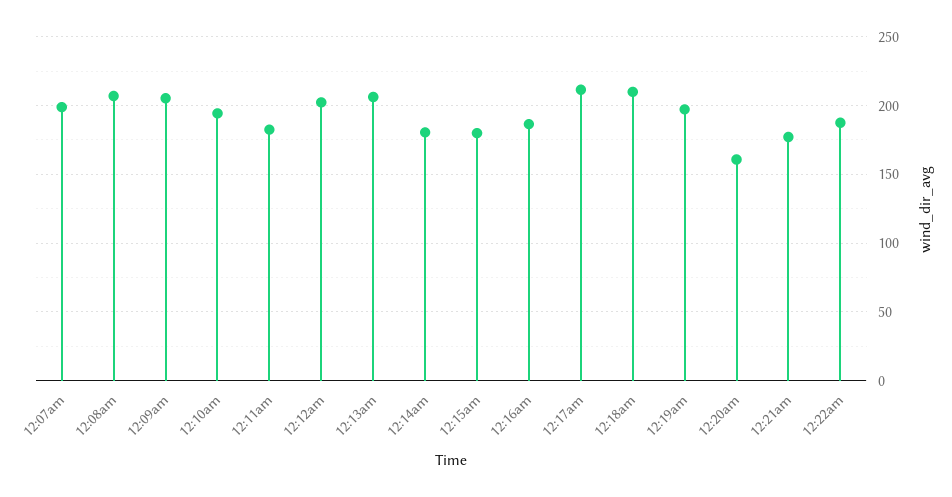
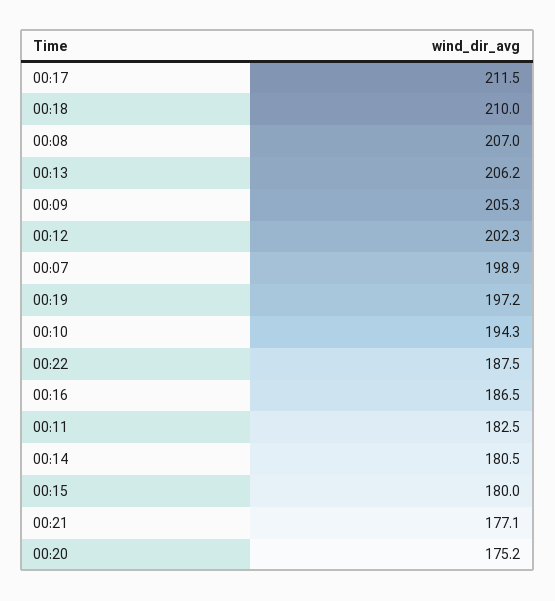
12:20am: 160 -> 175.2

